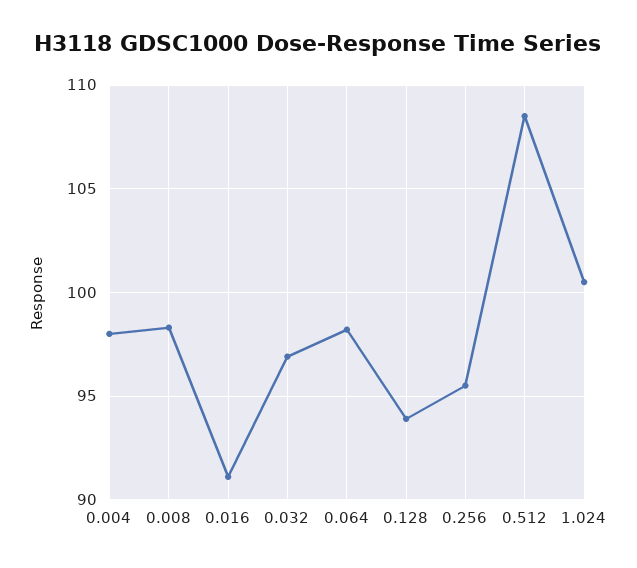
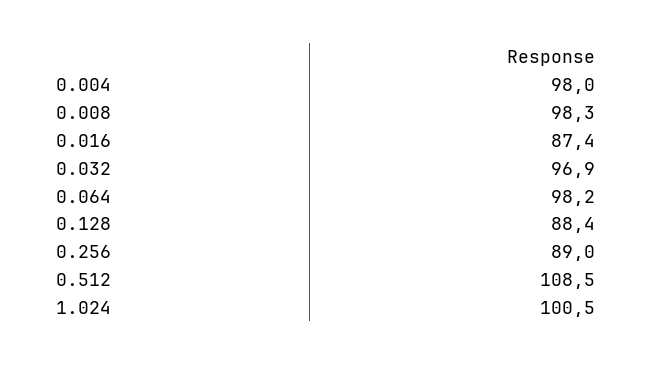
0.016: 91 -> 87.4
0.128: 94 -> 88.4
0.256: 95.5 -> 89

